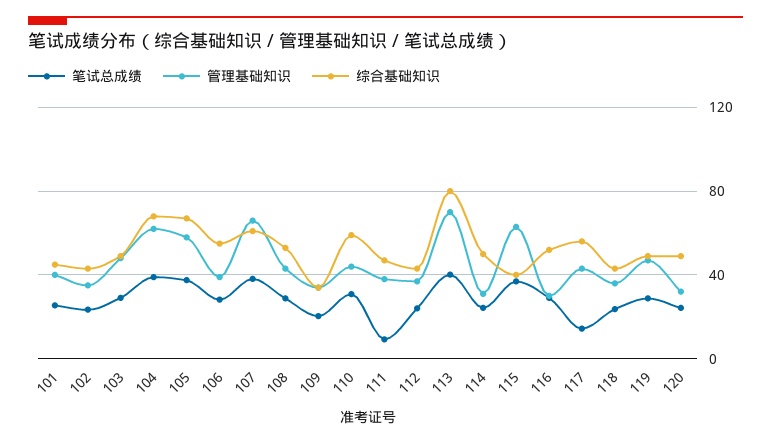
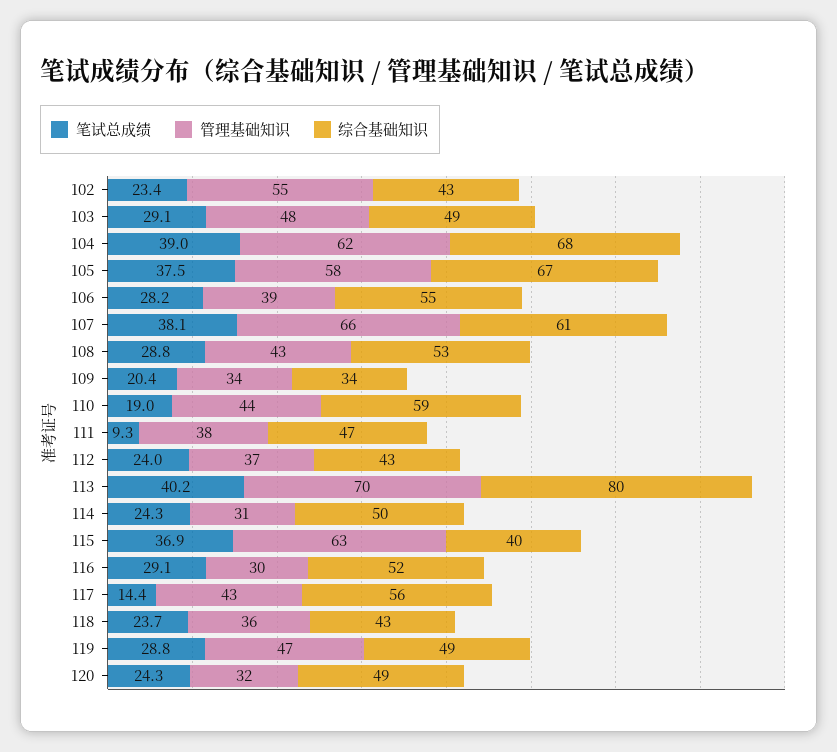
笔试总成绩, 101: 25 -> none
管理基础知识, 101: 40 -> none
综合基础知识, 101: 45 -> none
管理基础知识, 102: 35 -> 55
笔试总成绩, 110: 30 -> 19

